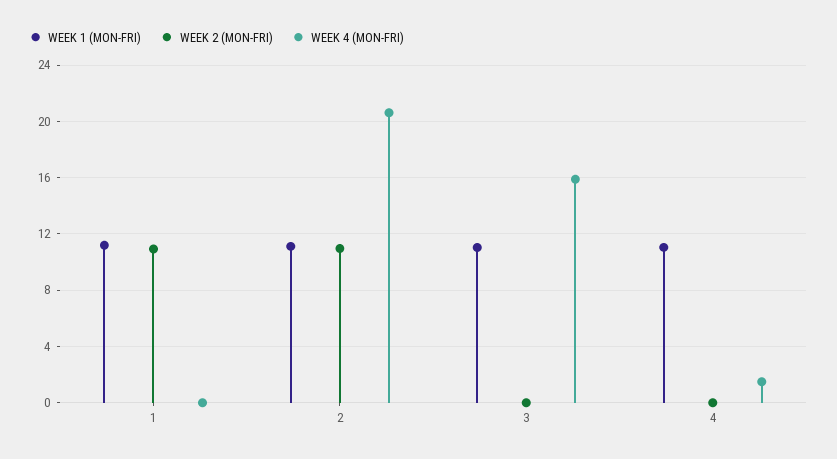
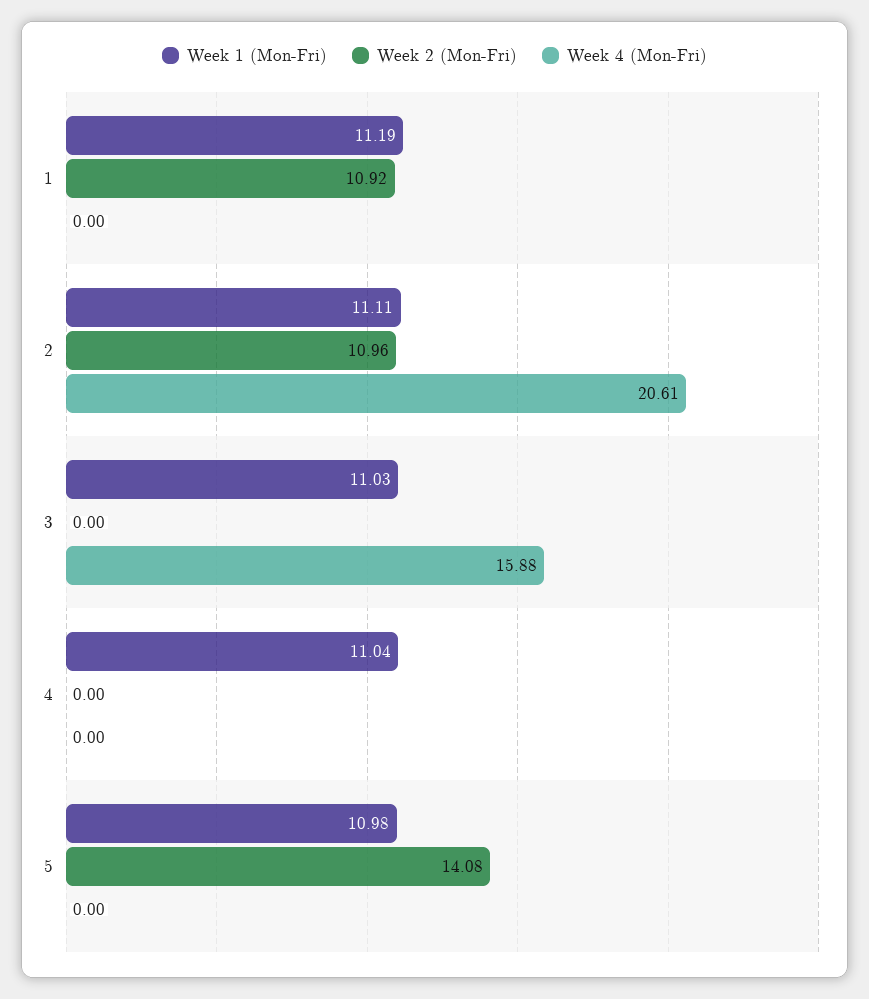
WEEK 4 (MON-FRI), 4: 1.5 -> 0
WEEK 1 (MON-FRI), 5: none -> 10.98
WEEK 2 (MON-FRI), 5: none -> 14.08
WEEK 4 (MON-FRI), 5: none -> 0

